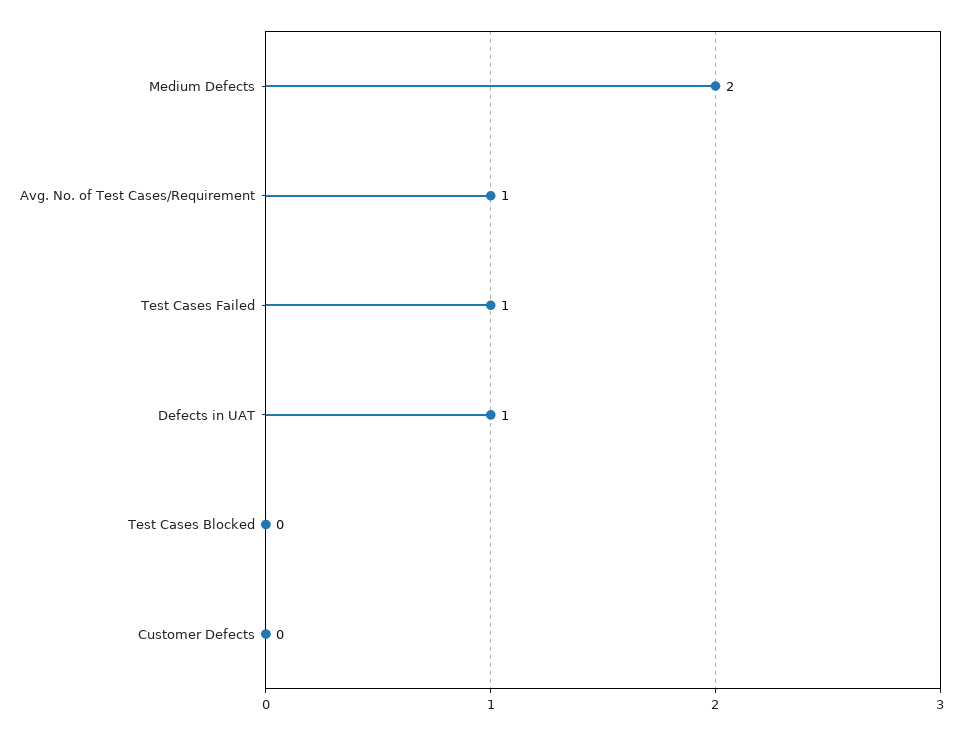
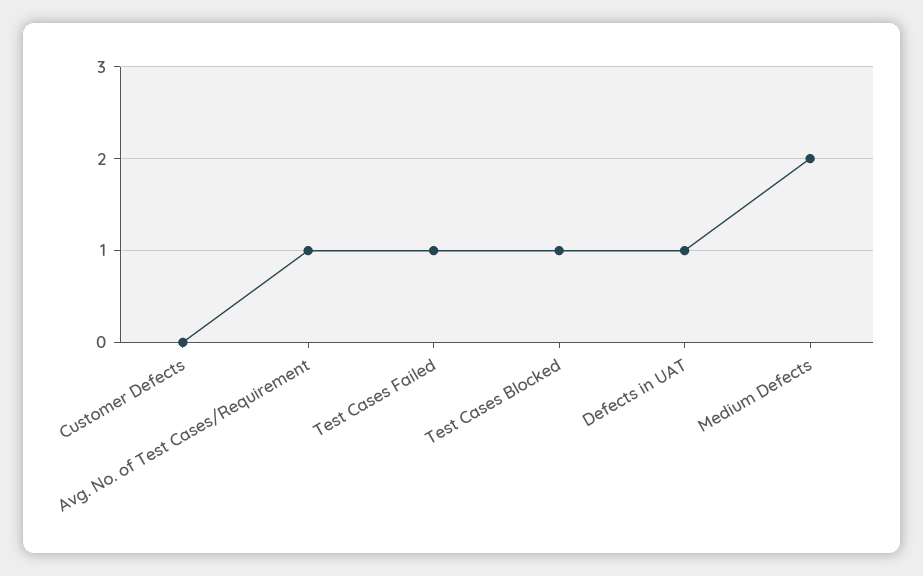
Test Cases Blocked: 0 -> 1

